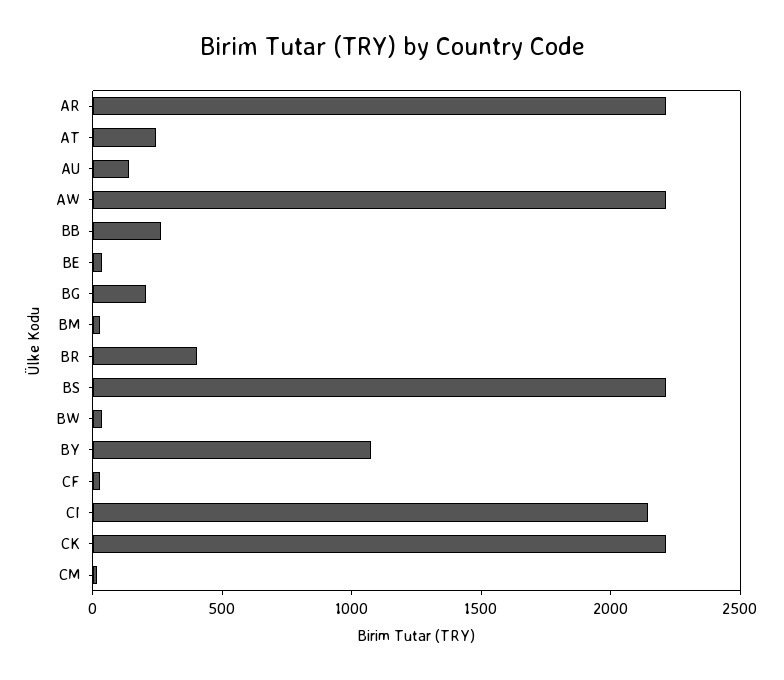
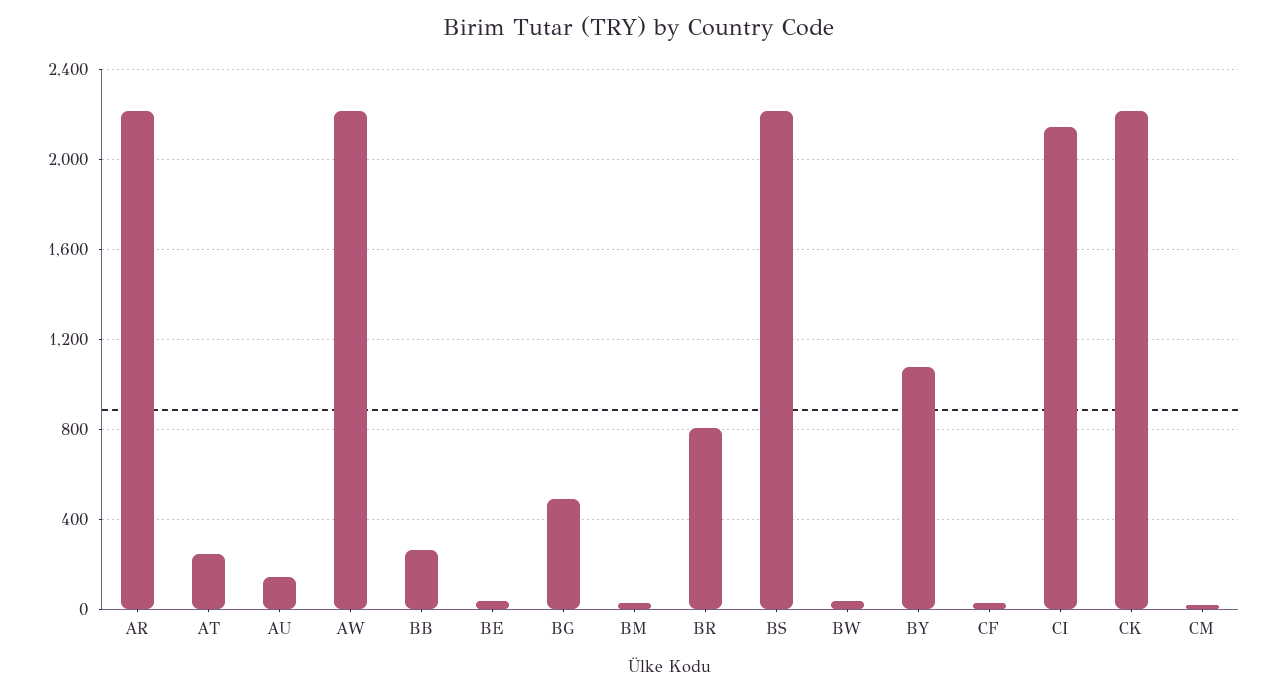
BG: 200 -> 500
BR: 400 -> 800

